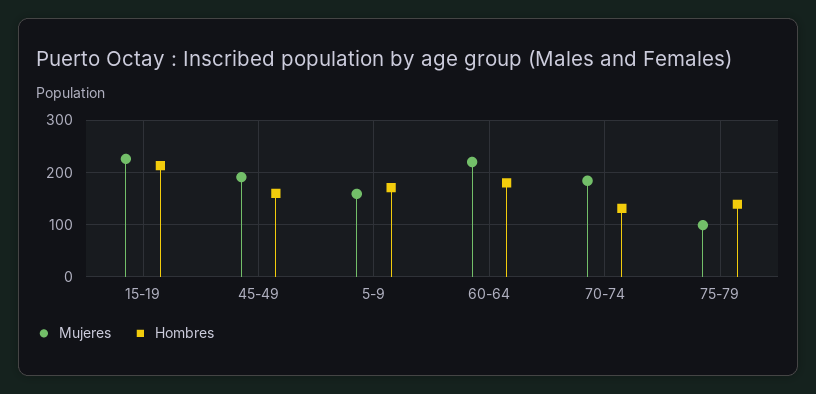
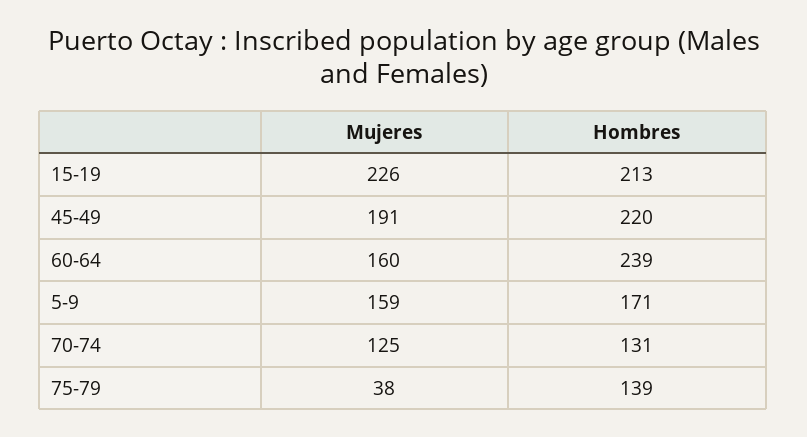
Hombres, 45-49: 160 -> 220
Mujeres, 60-64: 220 -> 160
Hombres, 60-64: 180 -> 239
Mujeres, 70-74: 180 -> 125
Mujeres, 75-79: 100 -> 38

